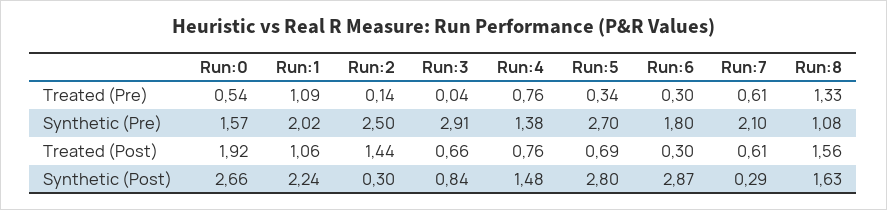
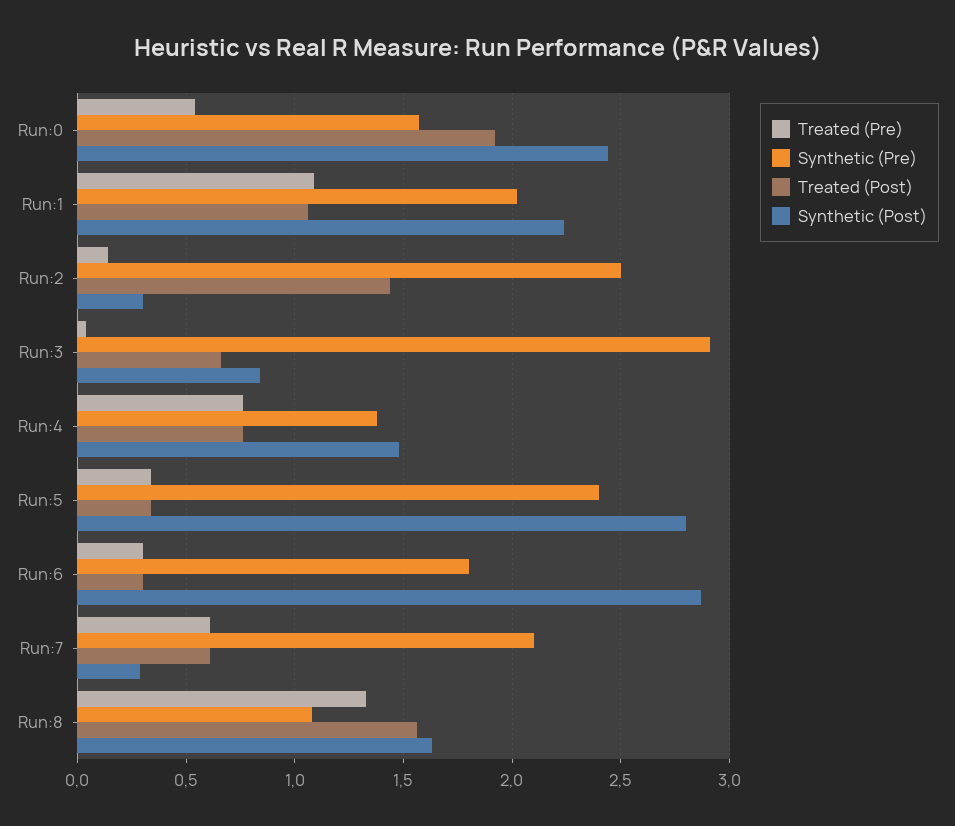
Synthetic (Pre), Run:5: 2.7 -> 2.4
Treated (Post), Run:5: 0.69 -> 0.35
Synthetic (Post), Run:0: 2.66 -> 2.45

